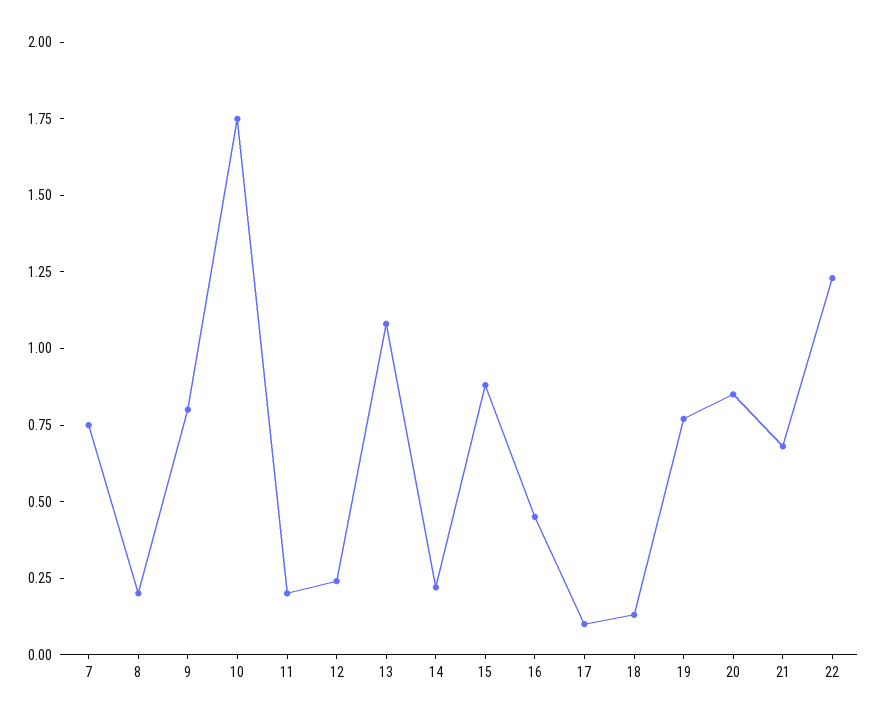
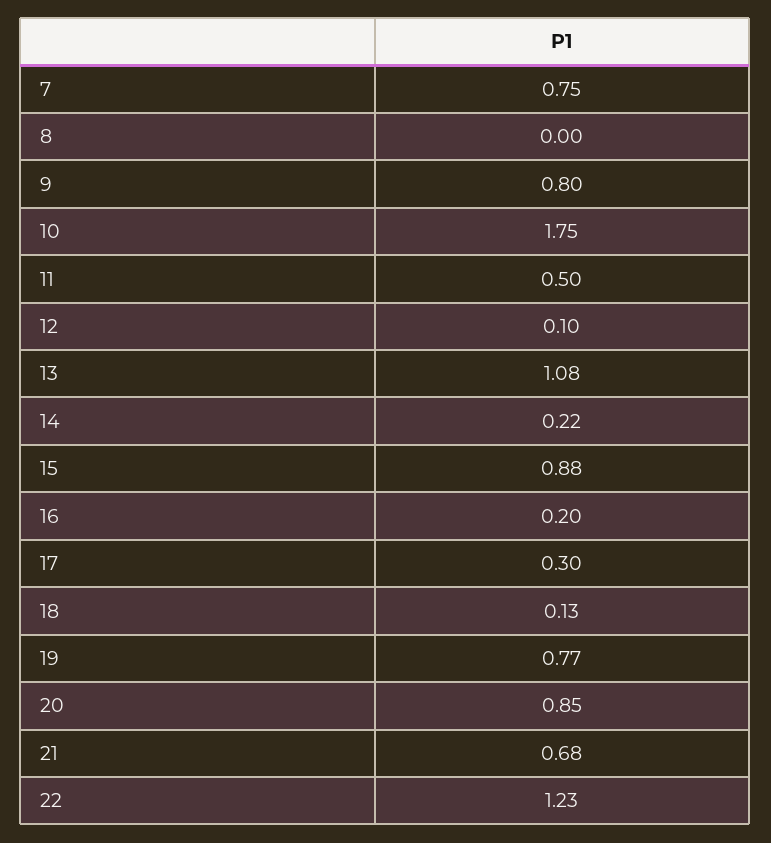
8: 0.2 -> 0
11: 0.2 -> 0.5
12: 0.25 -> 0.1
16: 0.45 -> 0.2
17: 0.1 -> 0.3

